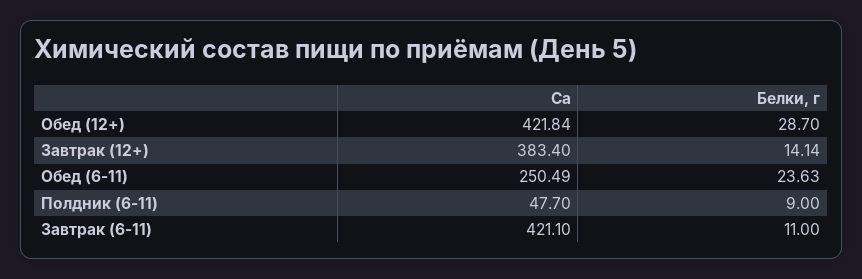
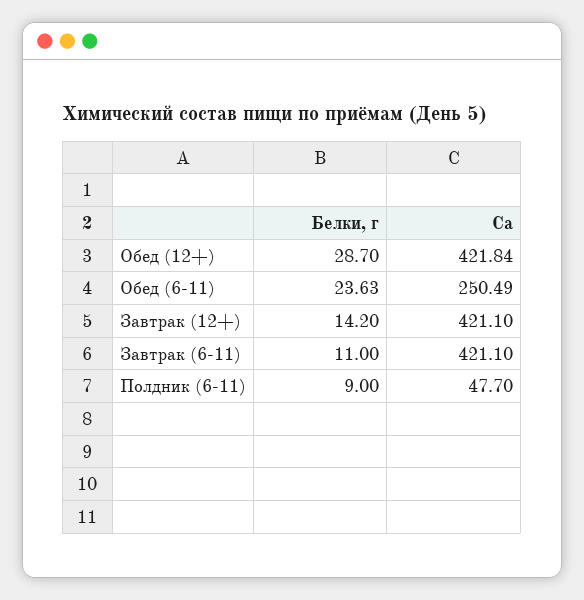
Ca, Завтрак (12+): 383.4 -> 421.1
Белки, г, Завтрак (12+): 14.14 -> 14.2

